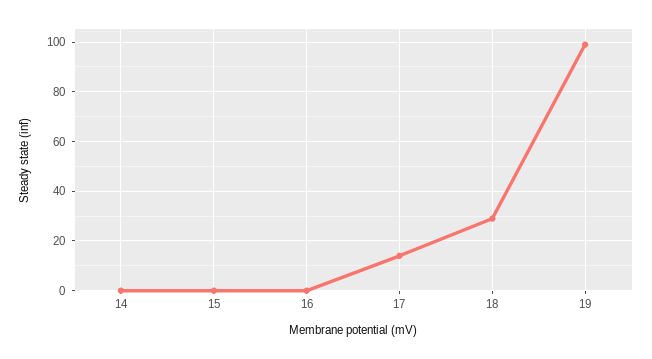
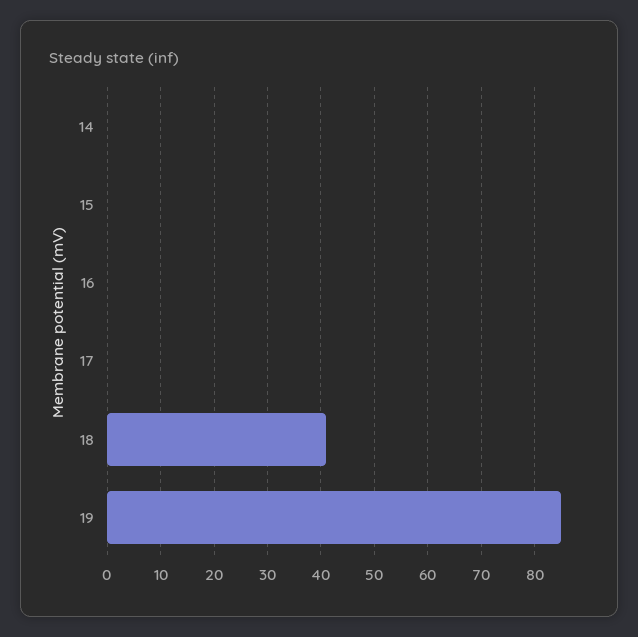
17: 15 -> 0
18: 30 -> 40
19: 100 -> 85

